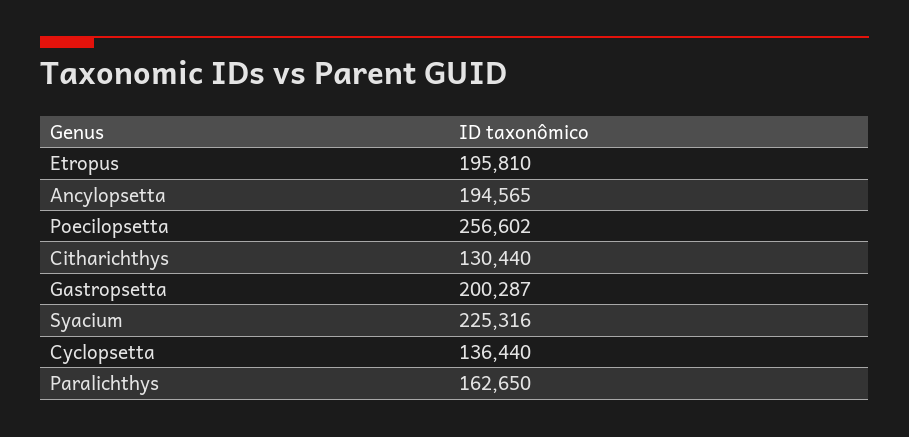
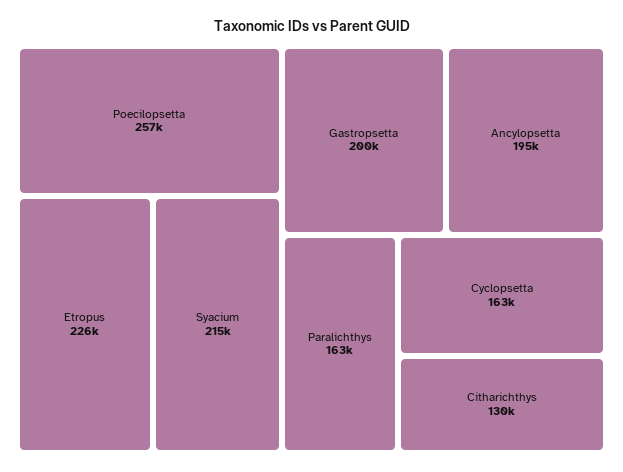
Etropus: 195810 -> 226000
Syacium: 225316 -> 215000
Cyclopsetta: 136440 -> 163000

